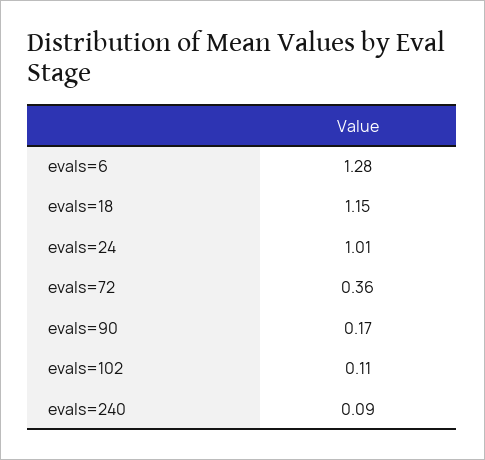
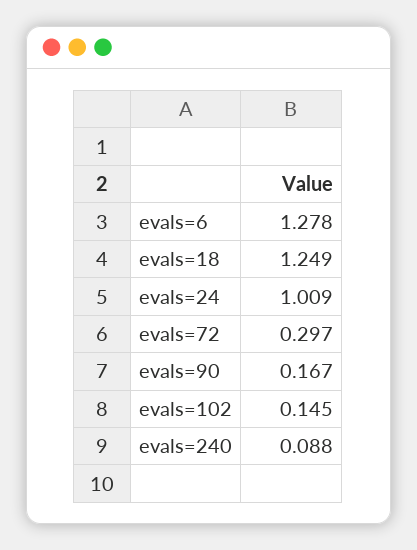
evals=18: 1.15 -> 1.249
evals=72: 0.36 -> 0.297
evals=102: 0.11 -> 0.145

